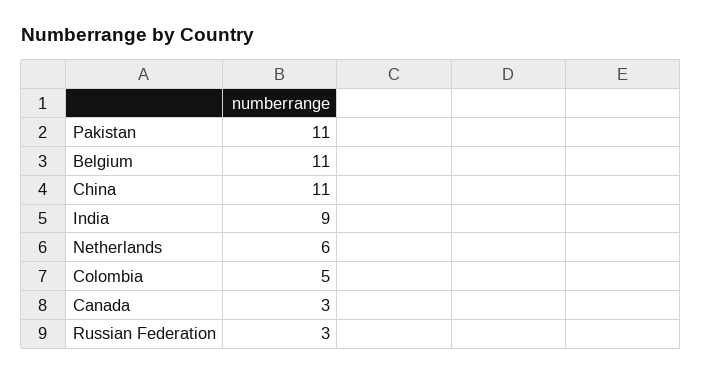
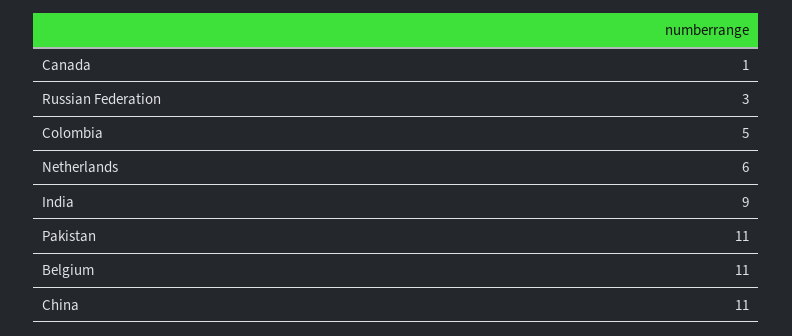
Canada: 3 -> 1

